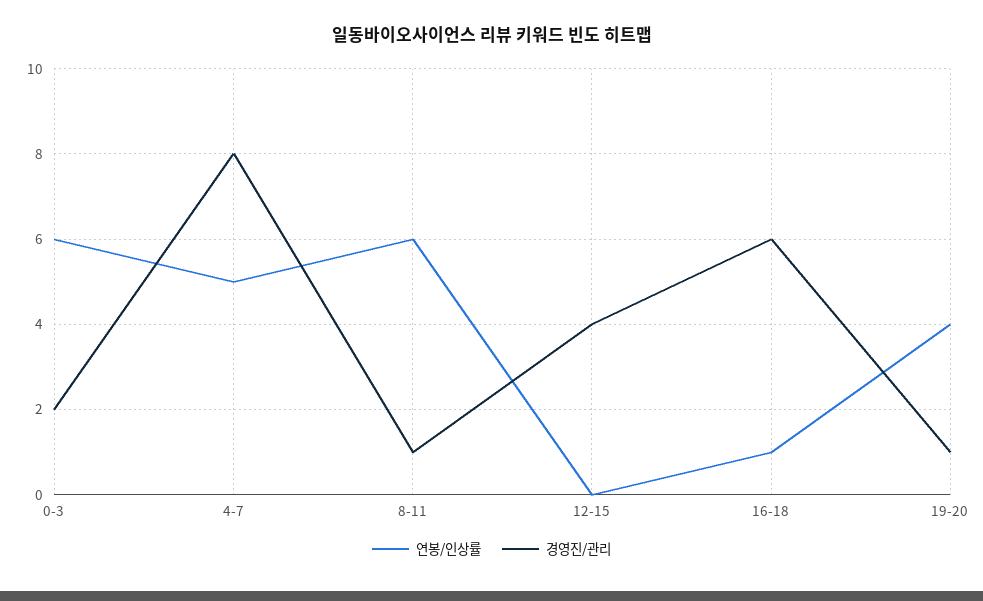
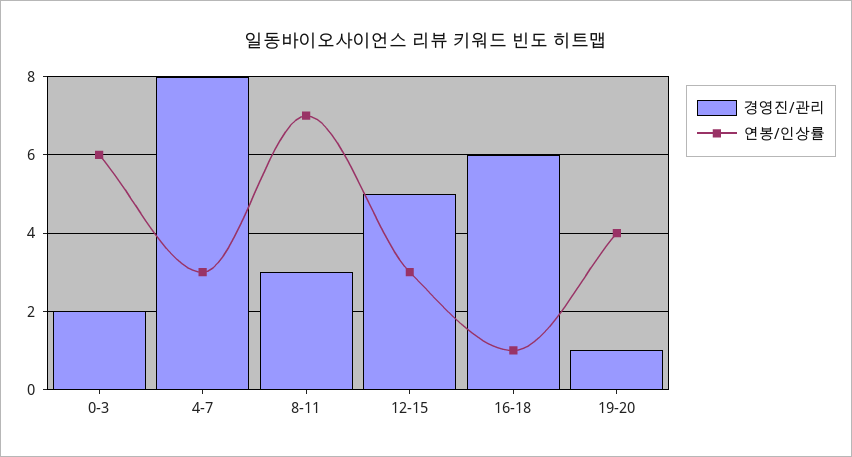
연봉/인상률, 4-7: 5 -> 3
연봉/인상률, 8-11: 6 -> 7
경영진/관리, 8-11: 1 -> 3
연봉/인상률, 12-15: 0 -> 3
경영진/관리, 12-15: 4 -> 5

